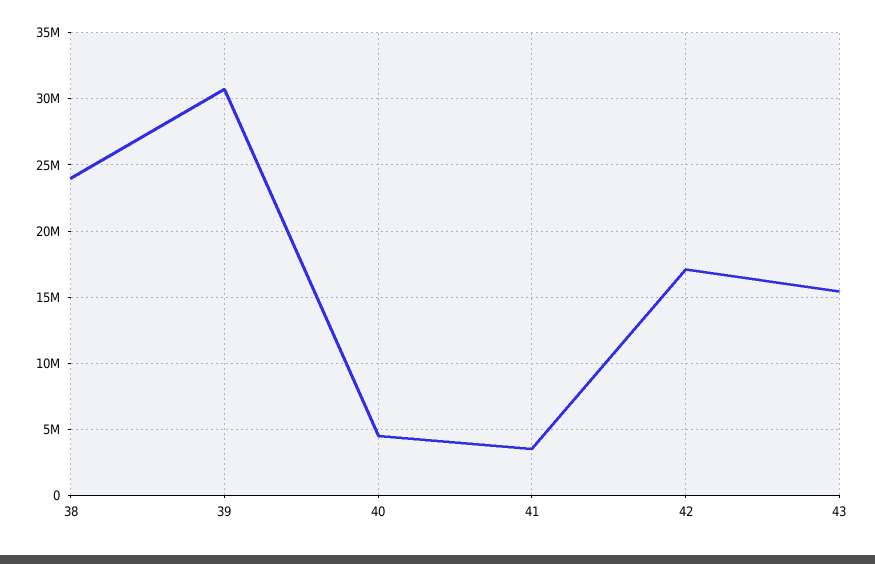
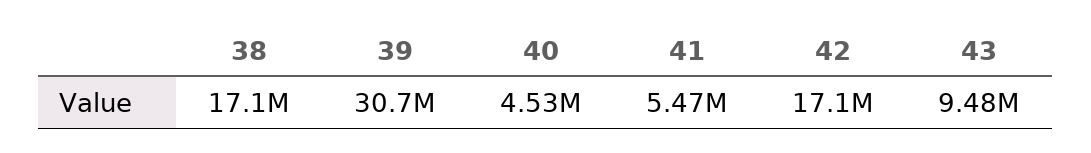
38: 24000000 -> 17100000
41: 3500000 -> 5470000
43: 15500000 -> 9480000

